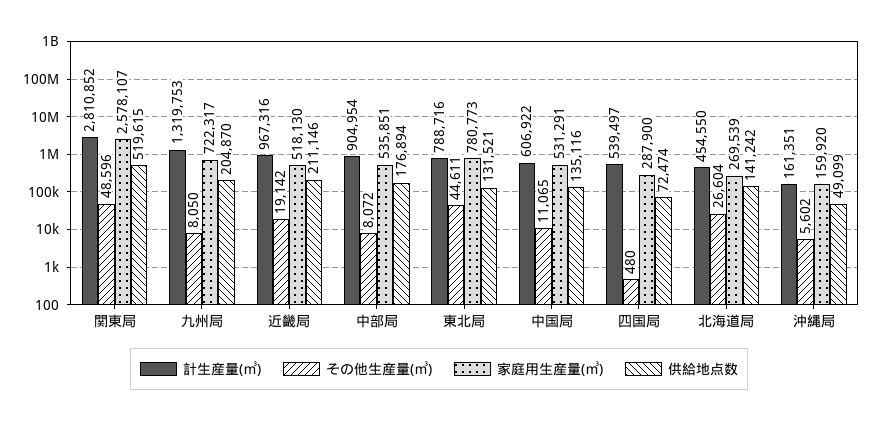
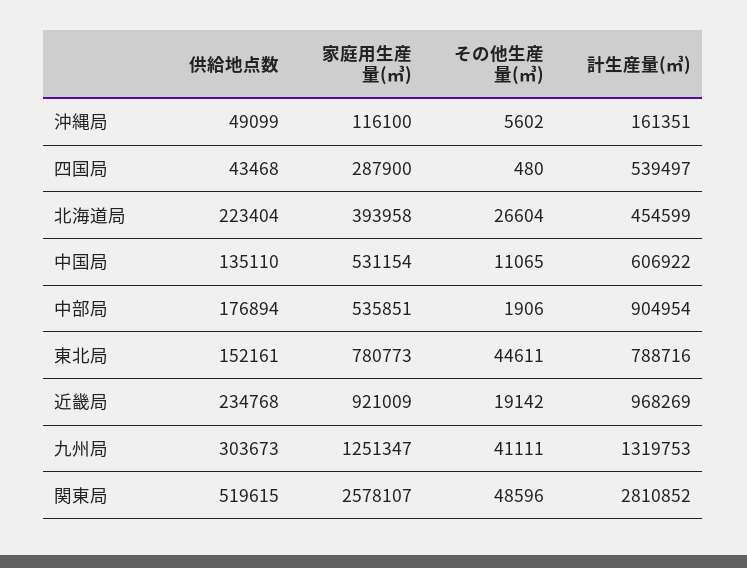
その他生産量(㎥), 九州局: 8050 -> 41111
家庭用生産量(㎥), 九州局: 722317 -> 1251347
供給地点数, 九州局: 204870 -> 303673
計生産量(㎥), 近畿局: 967316 -> 968269
家庭用生産量(㎥), 近畿局: 518130 -> 921009
供給地点数, 近畿局: 211146 -> 234768
その他生産量(㎥), 中部局: 8072 -> 1906
供給地点数, 東北局: 131521 -> 152161
家庭用生産量(㎥), 中国局: 531291 -> 531154
供給地点数, 中国局: 135116 -> 135110
供給地点数, 四国局: 72474 -> 43468
計生産量(㎥), 北海道局: 454550 -> 454599
家庭用生産量(㎥), 北海道局: 269539 -> 393958
供給地点数, 北海道局: 141242 -> 223404
家庭用生産量(㎥), 沖縄局: 159920 -> 116100

